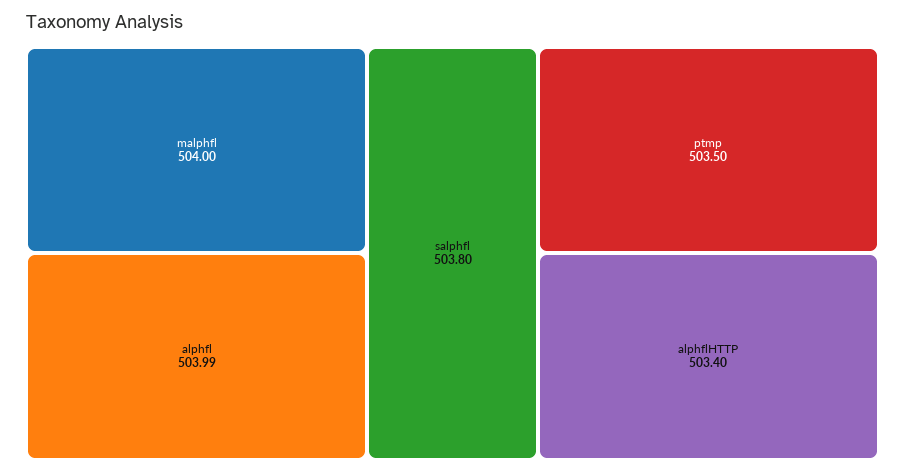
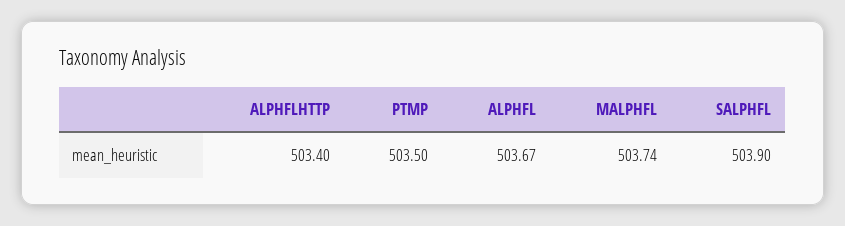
malphfl: 504 -> 503.74
alphfl: 503.99 -> 503.67
salphfl: 503.8 -> 503.9

